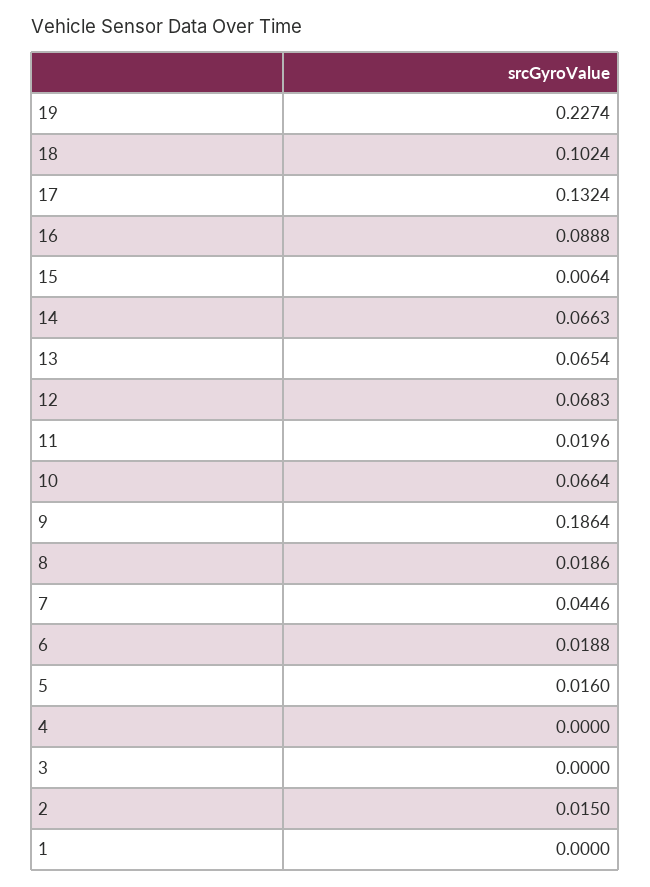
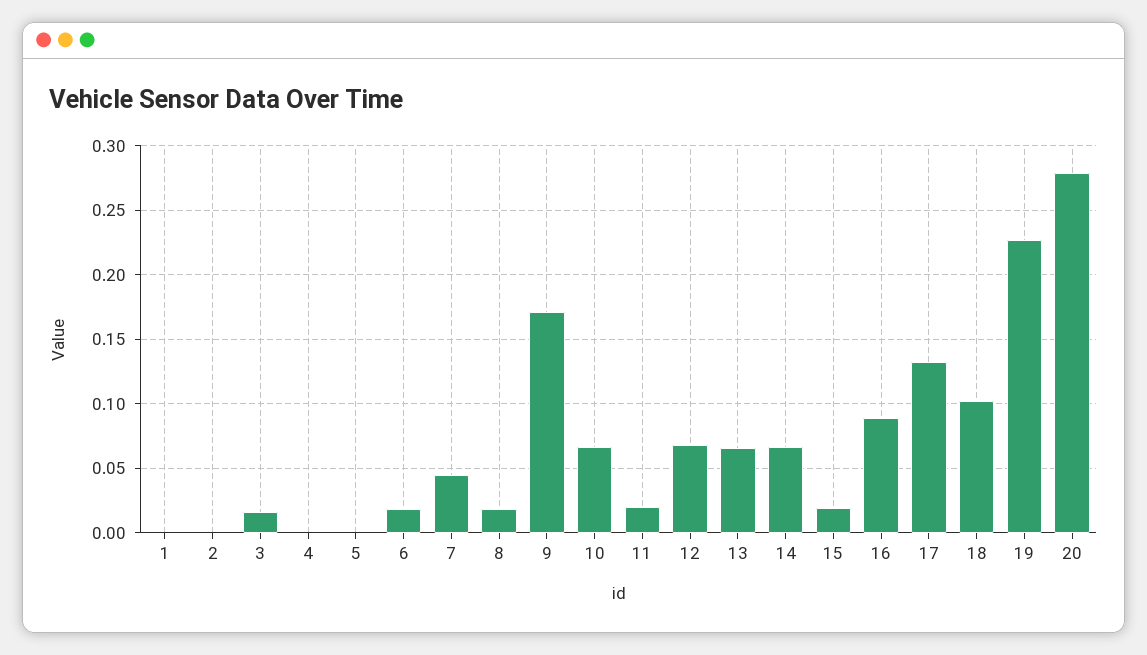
15: 0.0064 -> 0.02
9: 0.1864 -> 0.17
5: 0.016 -> 0
3: 0 -> 0.015
2: 0.015 -> 0
20: none -> 0.28

